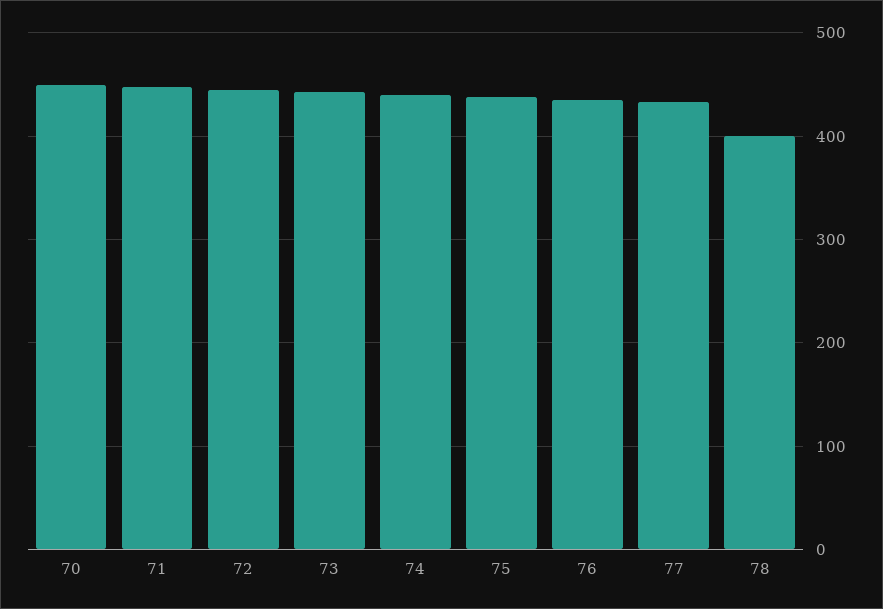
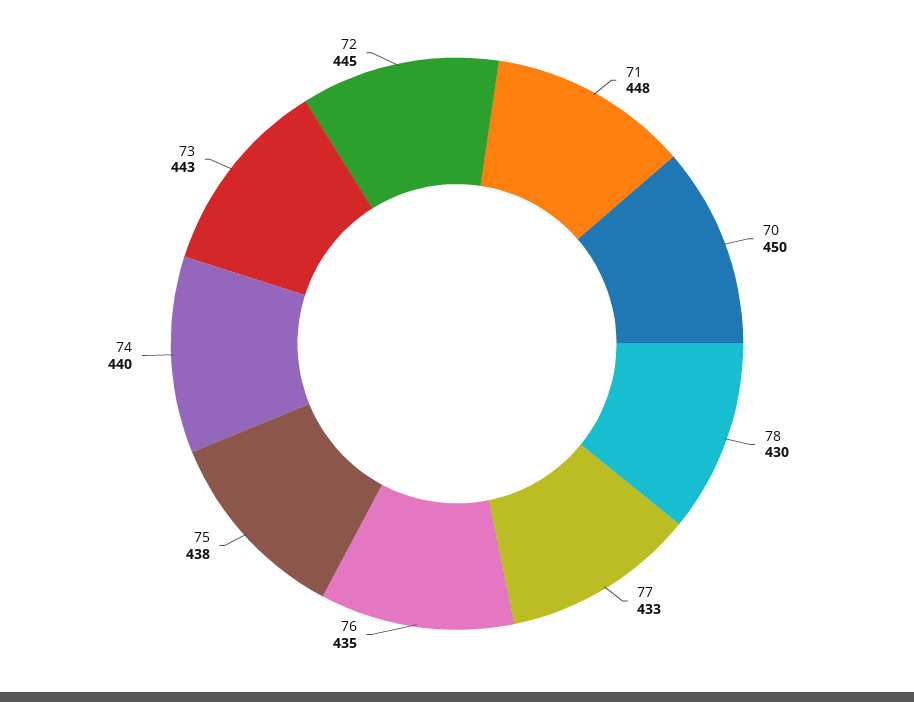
78: 400 -> 430

